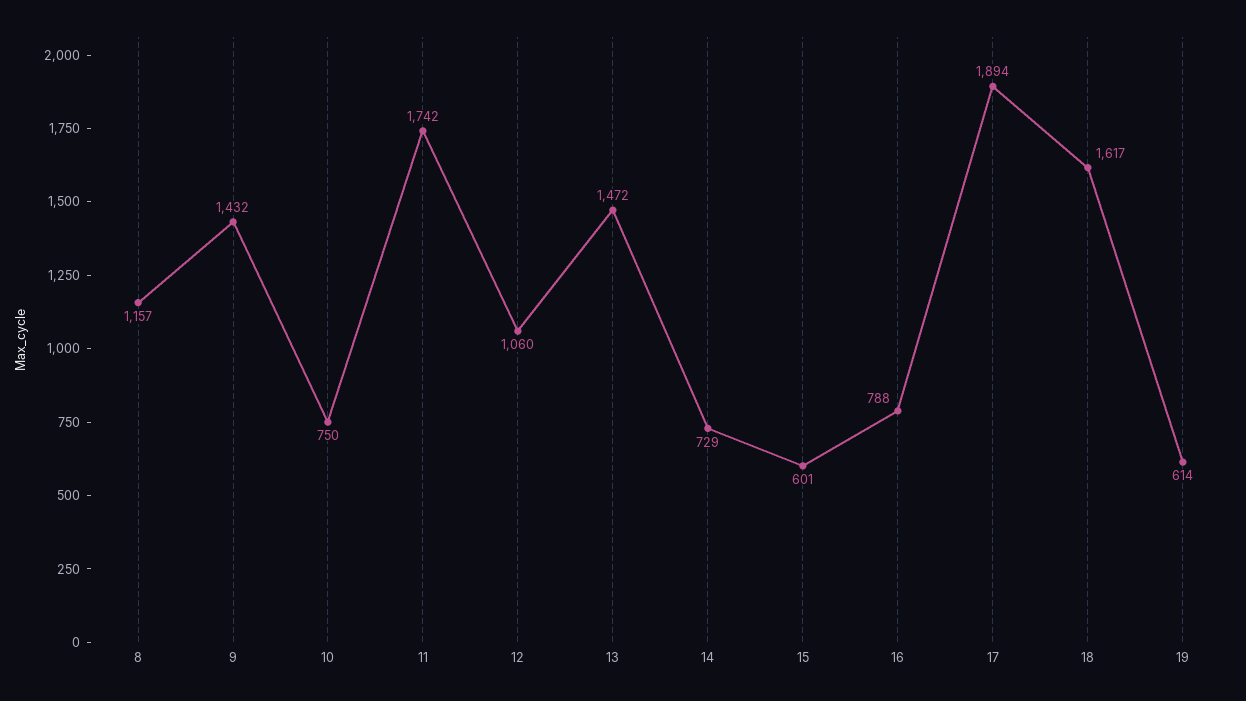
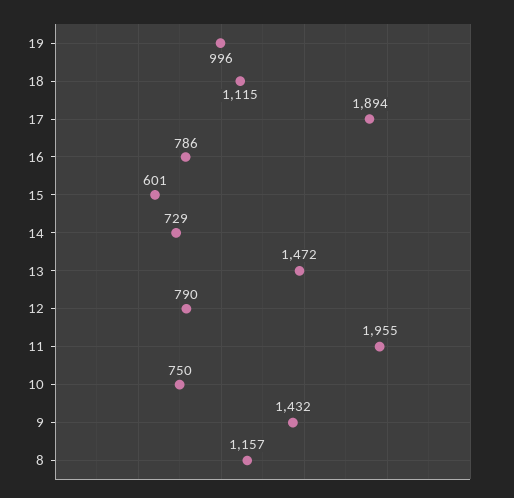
11: 1742 -> 1955
12: 1060 -> 790
16: 788 -> 786
18: 1617 -> 1115
19: 614 -> 996

